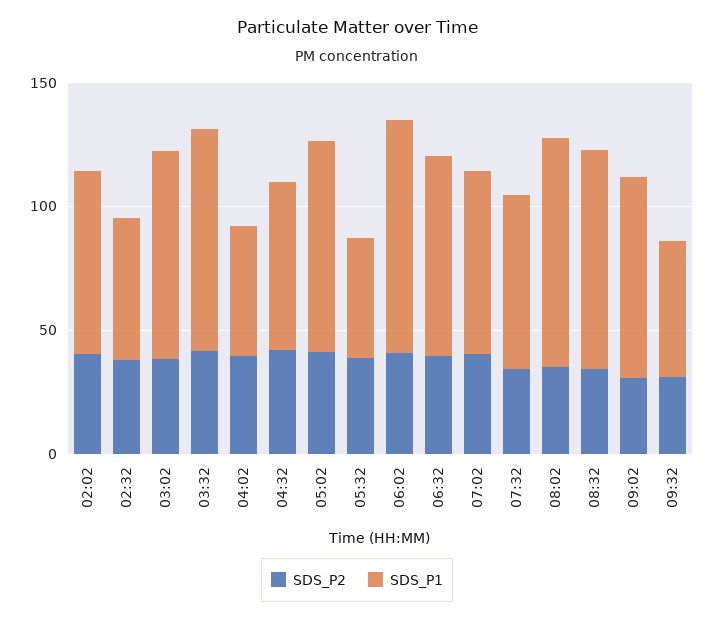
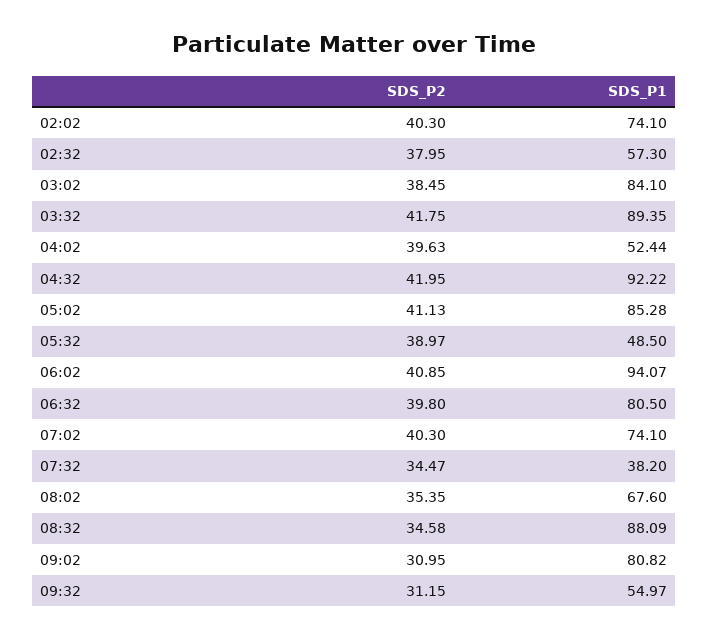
SDS_P1, 04:32: 70 -> 92.22
SDS_P1, 07:32: 70 -> 38.2
SDS_P1, 08:02: 90 -> 67.6

